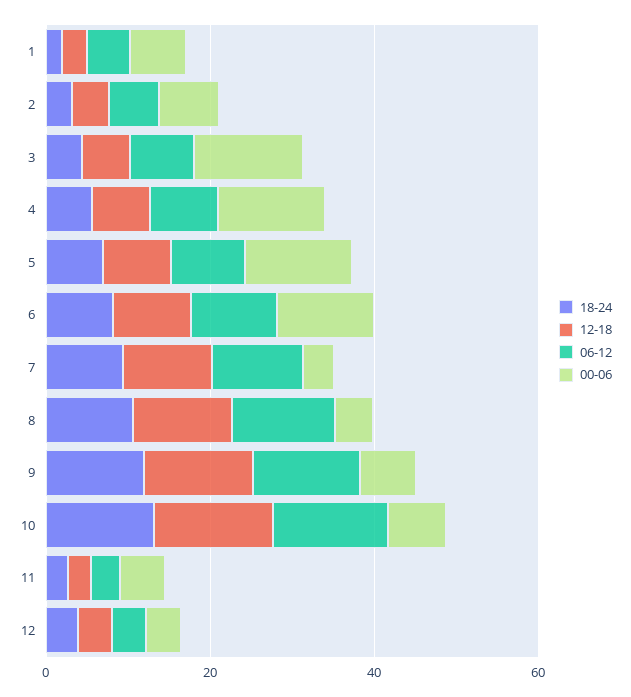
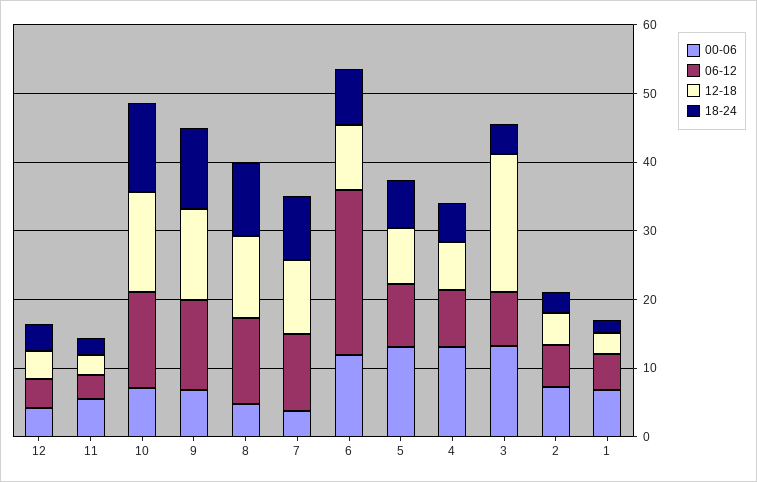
12-18, 3: 5 -> 20
06-12, 6: 10 -> 24

